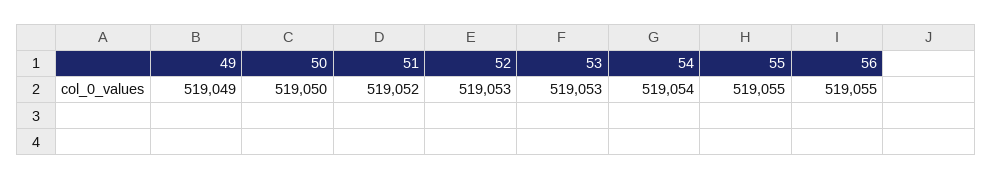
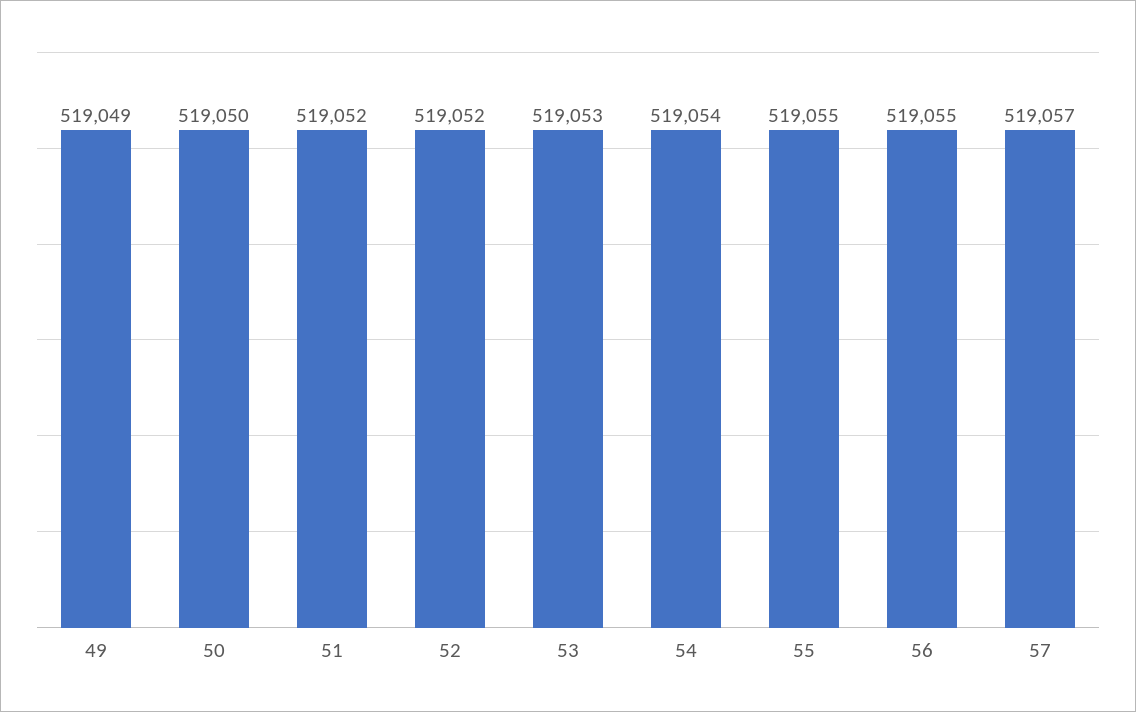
52: 519053 -> 519052
57: none -> 519057

